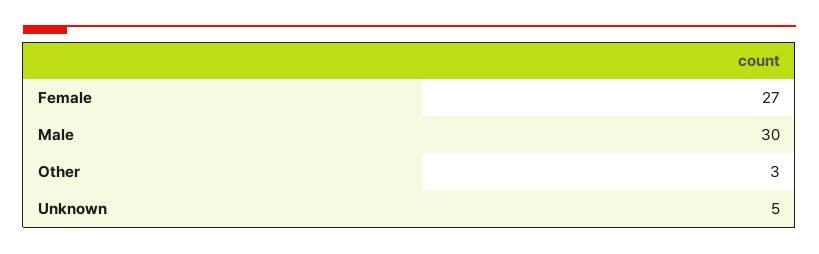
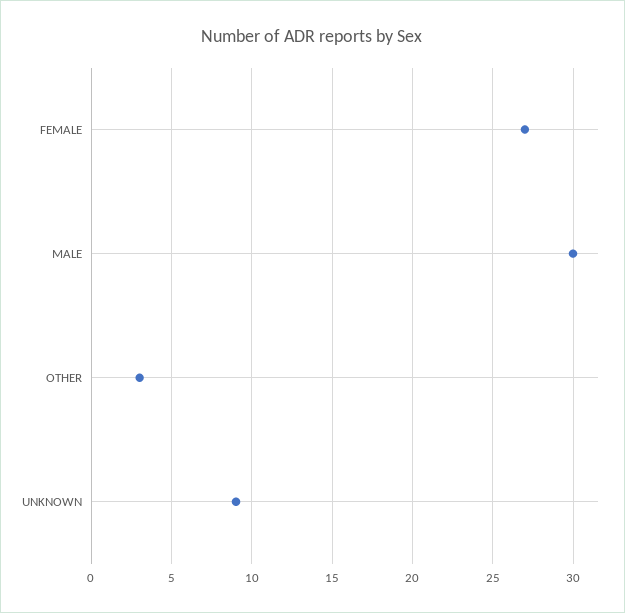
Unknown: 5 -> 9

